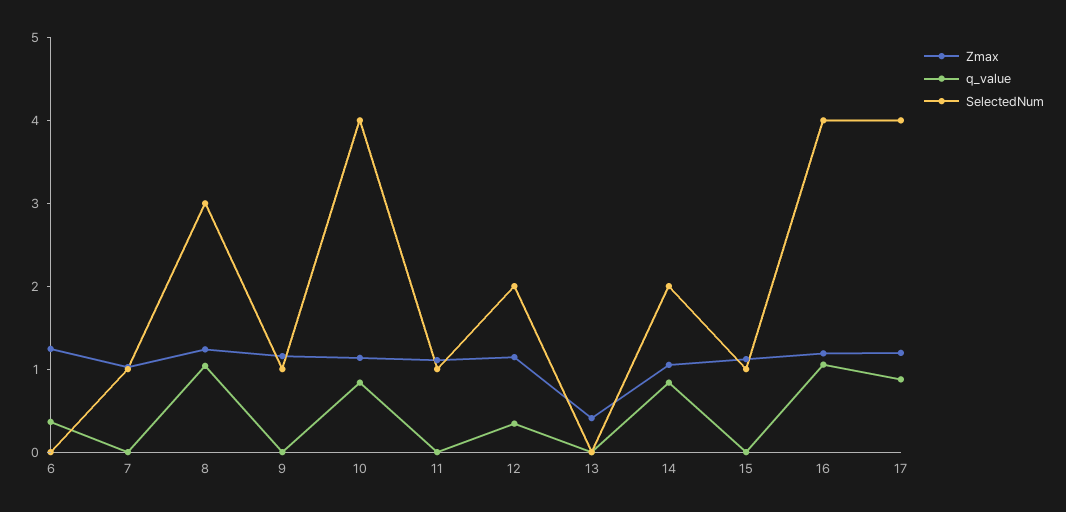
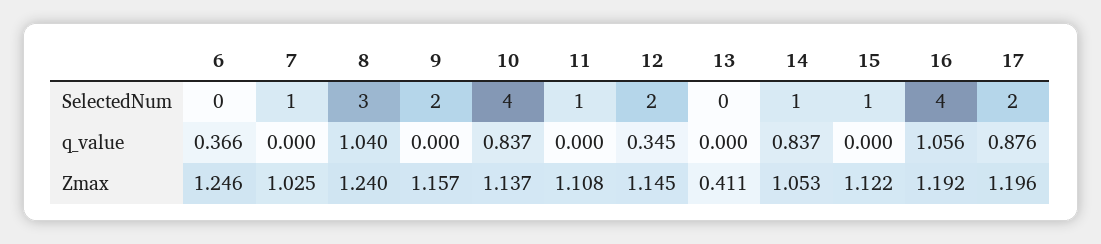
SelectedNum, 9: 1 -> 2
SelectedNum, 14: 2 -> 1
SelectedNum, 17: 4 -> 2

